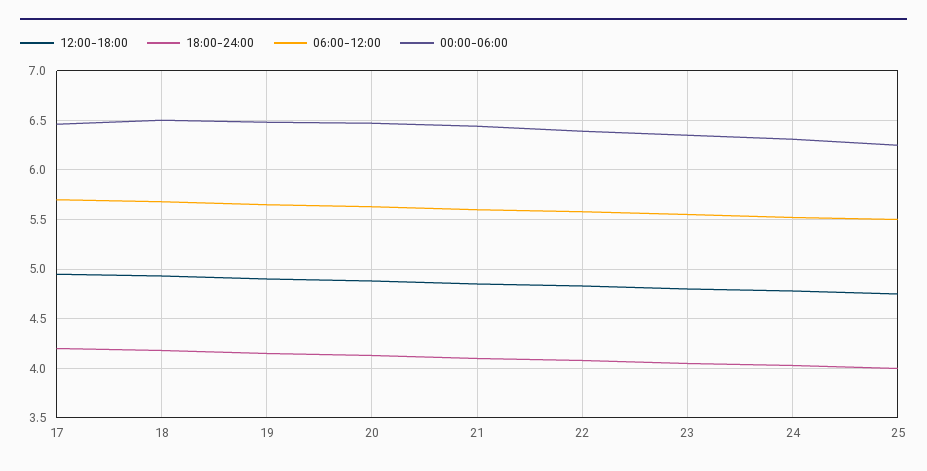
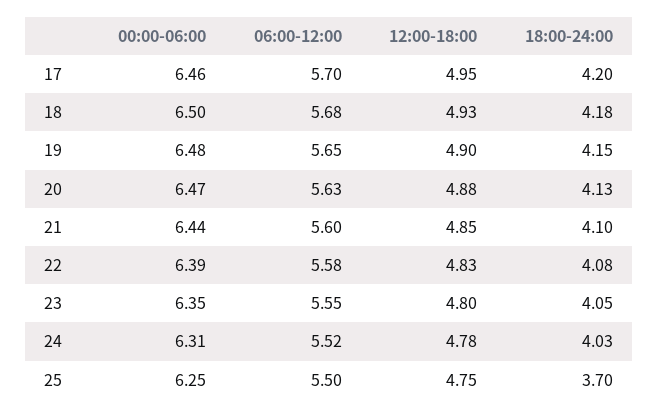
18:00-24:00, 25: 4 -> 3.7

